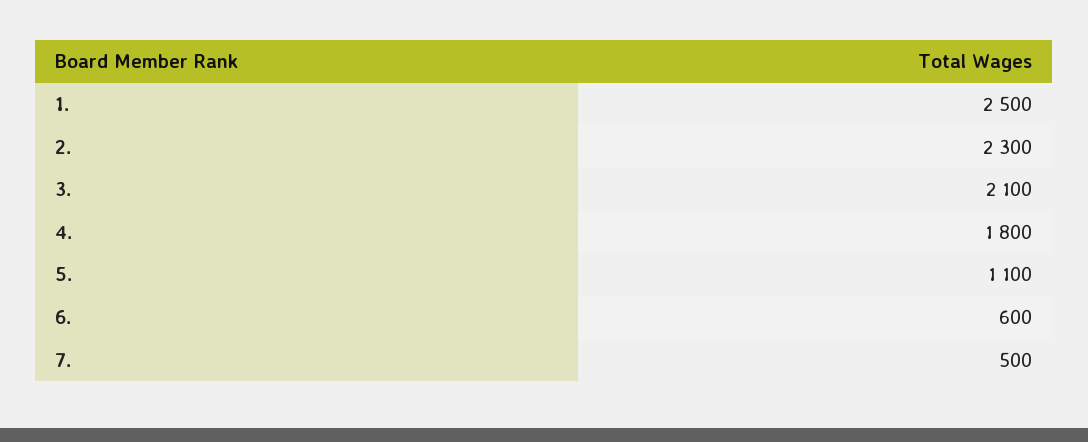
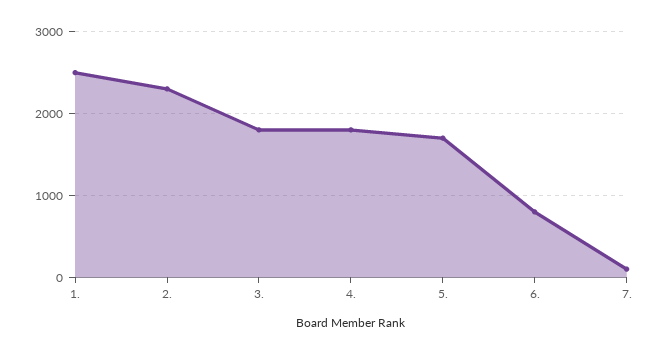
3.: 2100 -> 1800
5.: 1100 -> 1700
6.: 600 -> 800
7.: 500 -> 100

